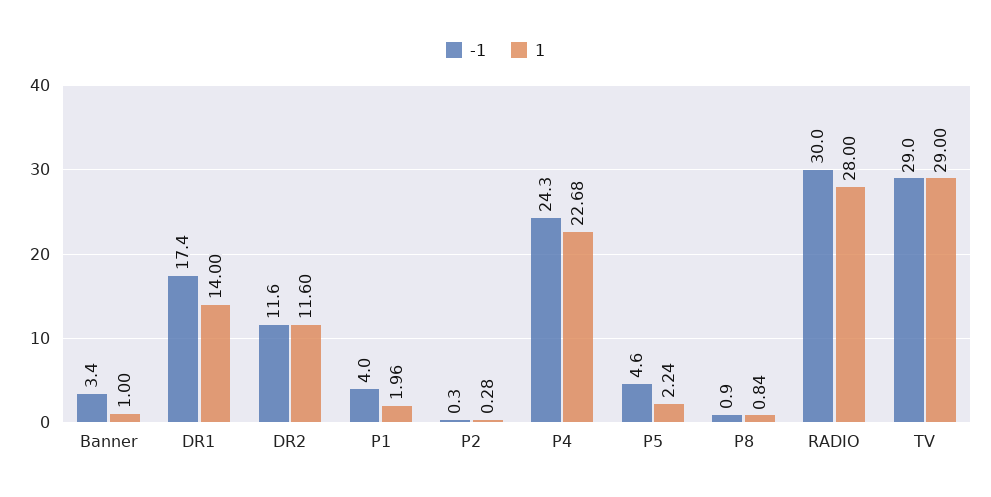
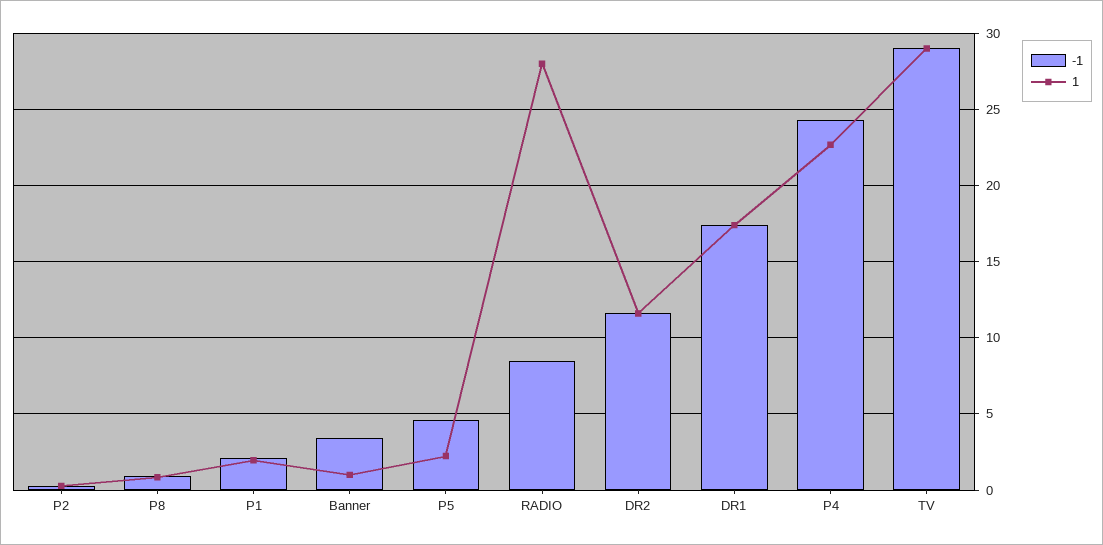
1, DR1: 14 -> 17.5
-1, P1: 4 -> 2
-1, RADIO: 30 -> 8.5

